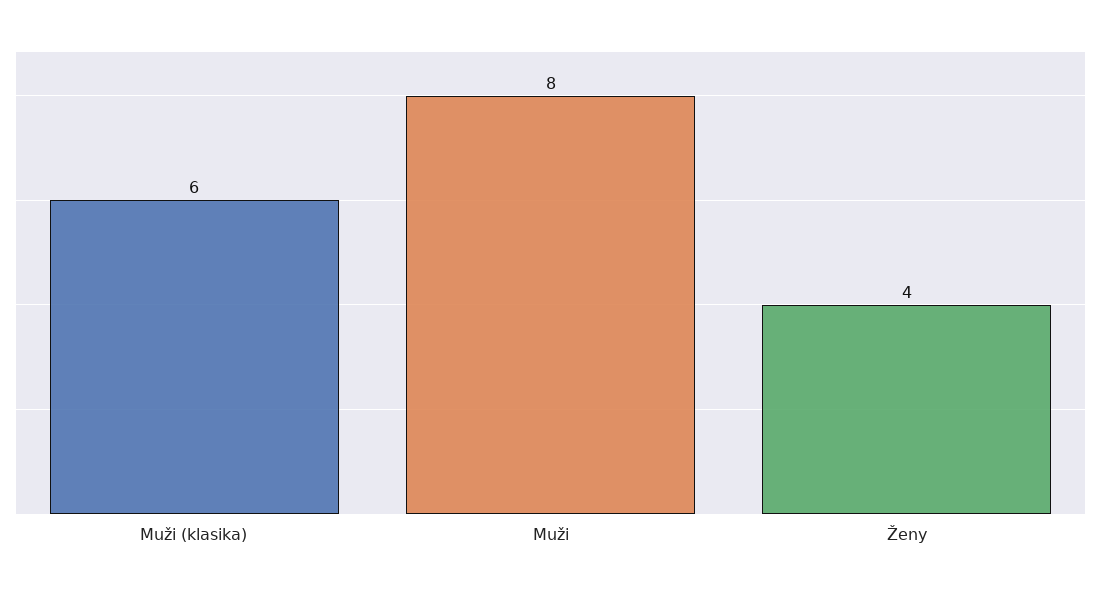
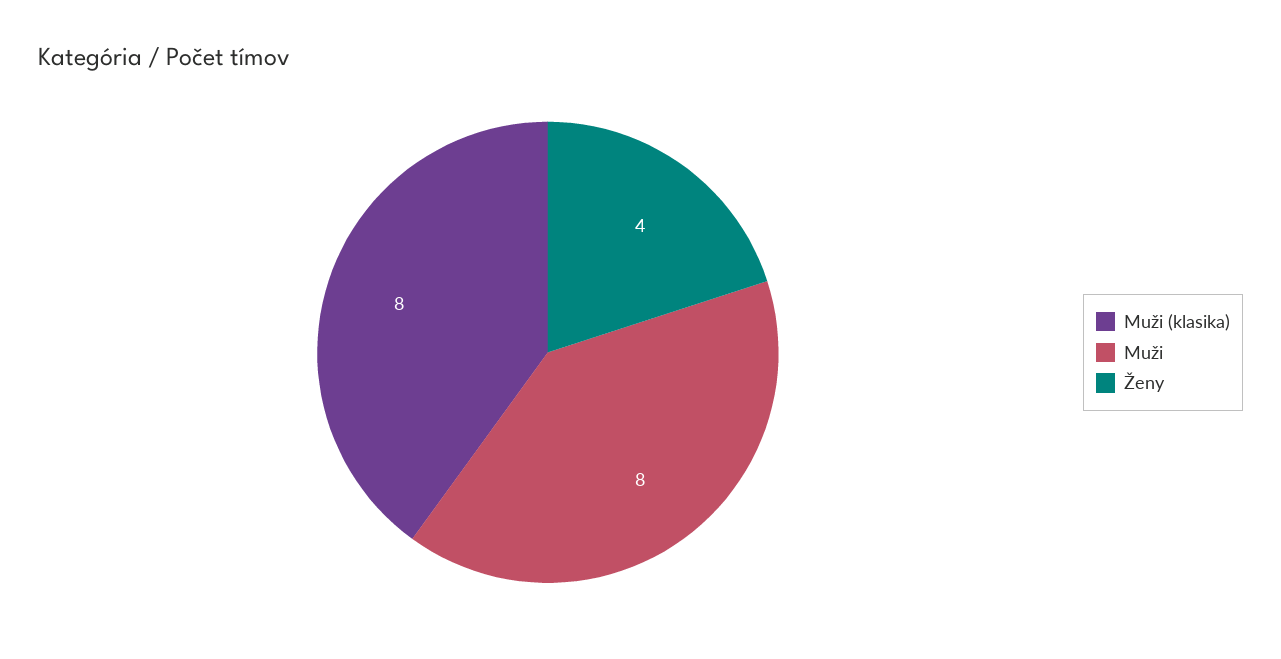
Muži (klasika): 6 -> 8

